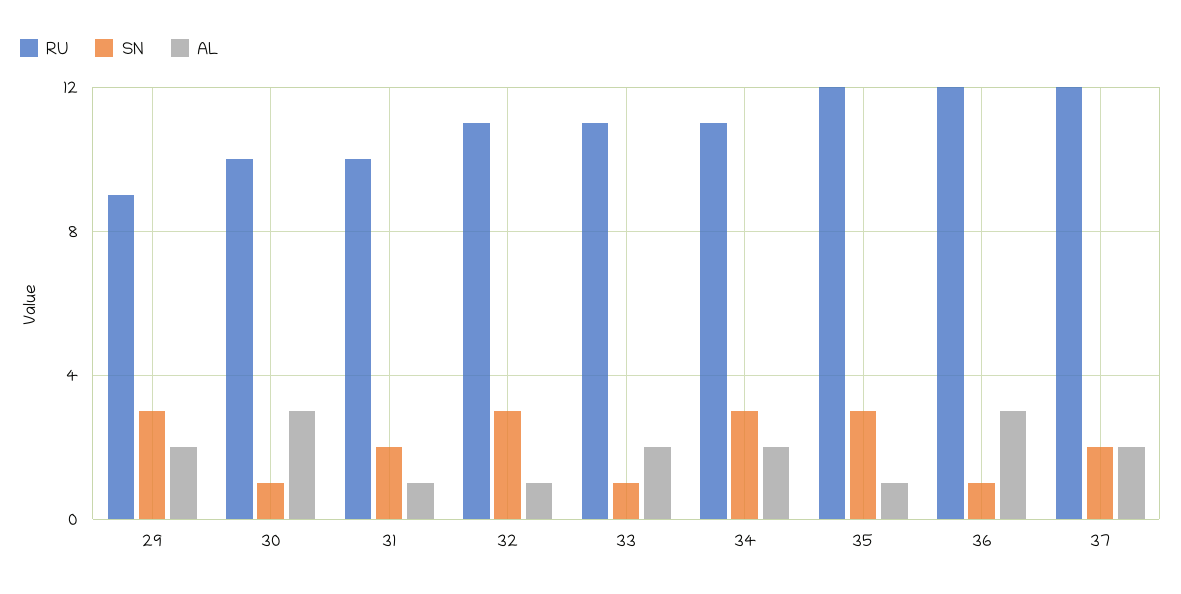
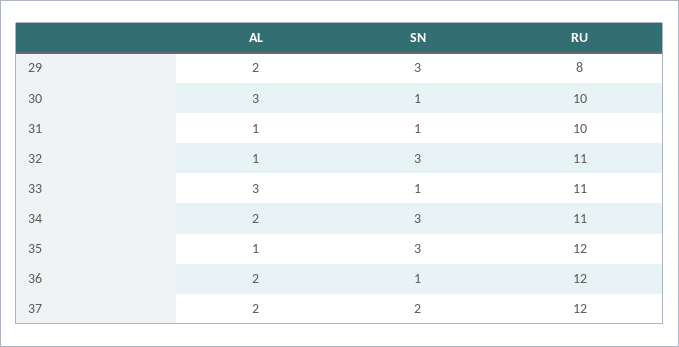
RU, 29: 9 -> 8
SN, 31: 2 -> 1
AL, 33: 2 -> 3
AL, 36: 3 -> 2

